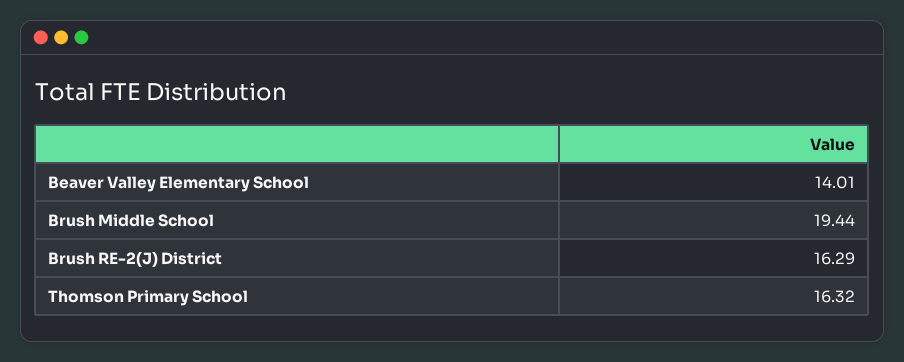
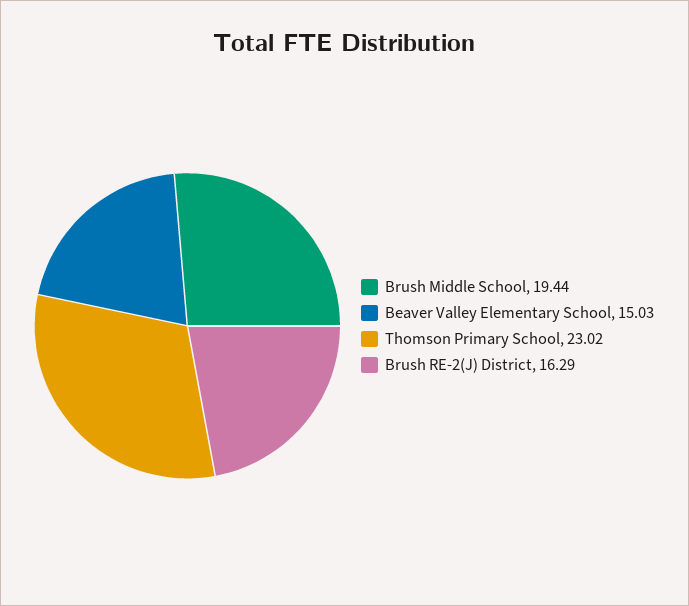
Beaver Valley Elementary School: 14.01 -> 15.03
Thomson Primary School: 16.32 -> 23.02

